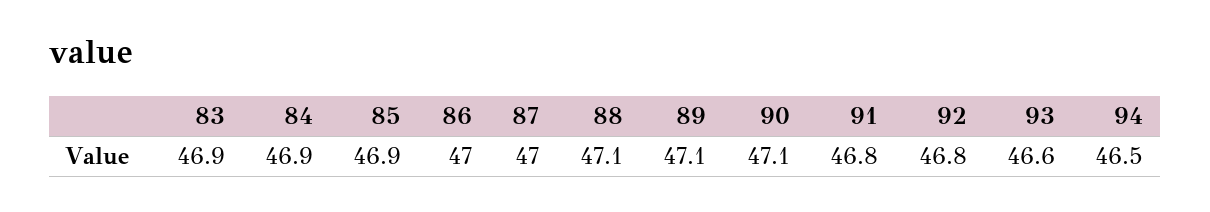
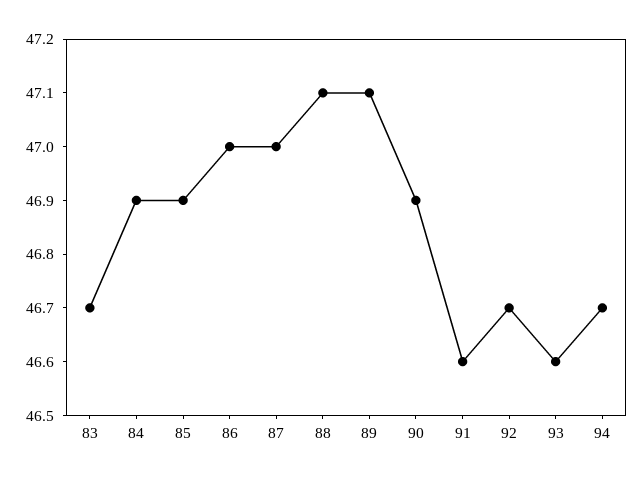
83: 46.9 -> 46.7
90: 47.1 -> 46.9
91: 46.8 -> 46.6
92: 46.8 -> 46.7
94: 46.5 -> 46.7

